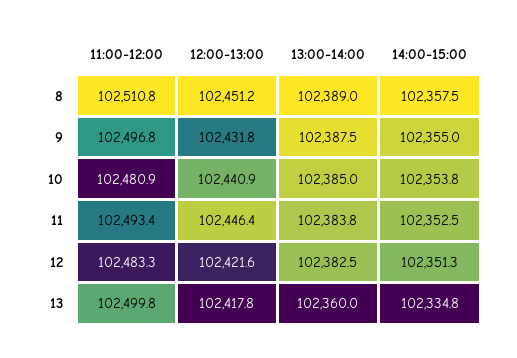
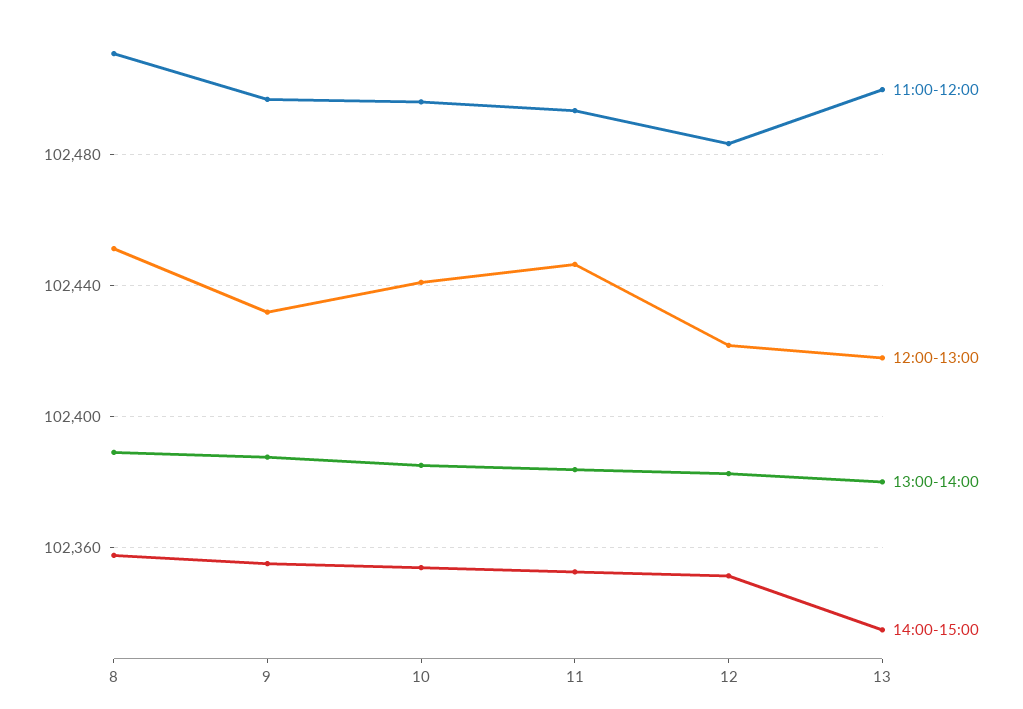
11:00-12:00, 10: 102480.9 -> 102495
13:00-14:00, 13: 102360 -> 102380

